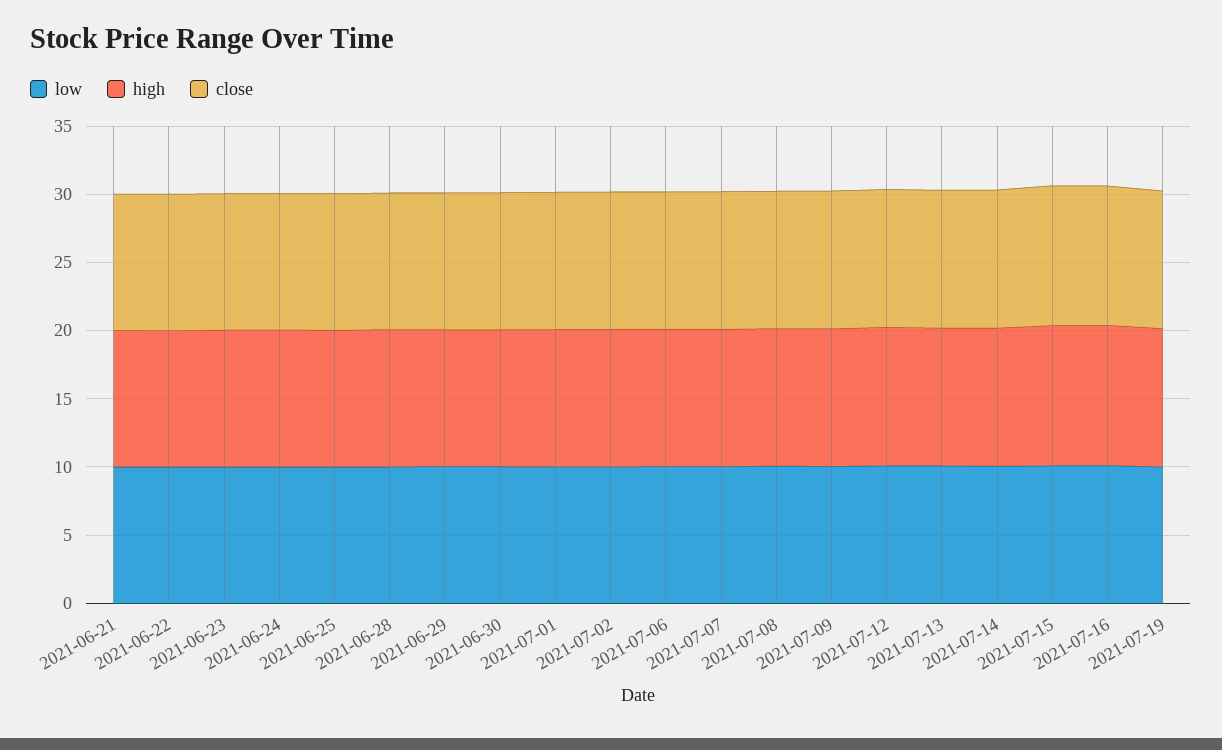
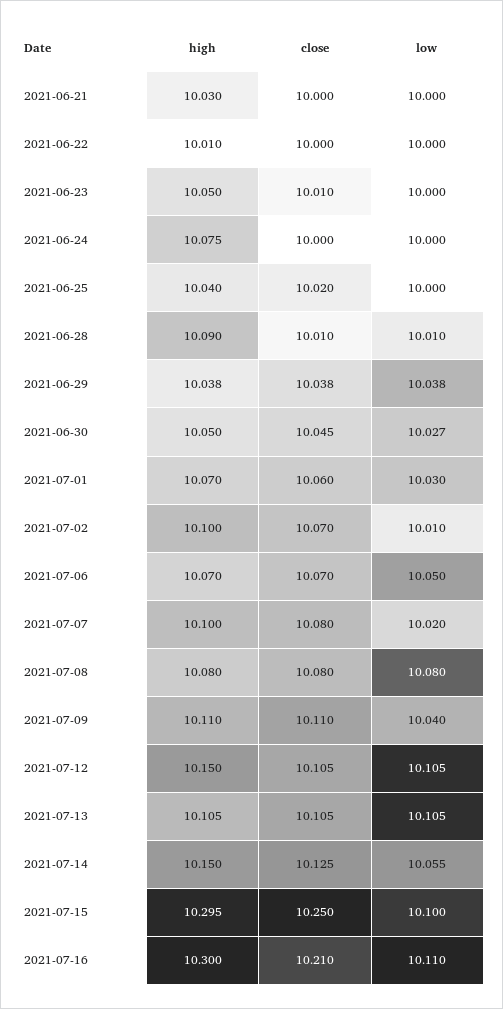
low, 2021-07-19: 10 -> none
high, 2021-07-19: 10 -> none
close, 2021-07-19: 10 -> none

